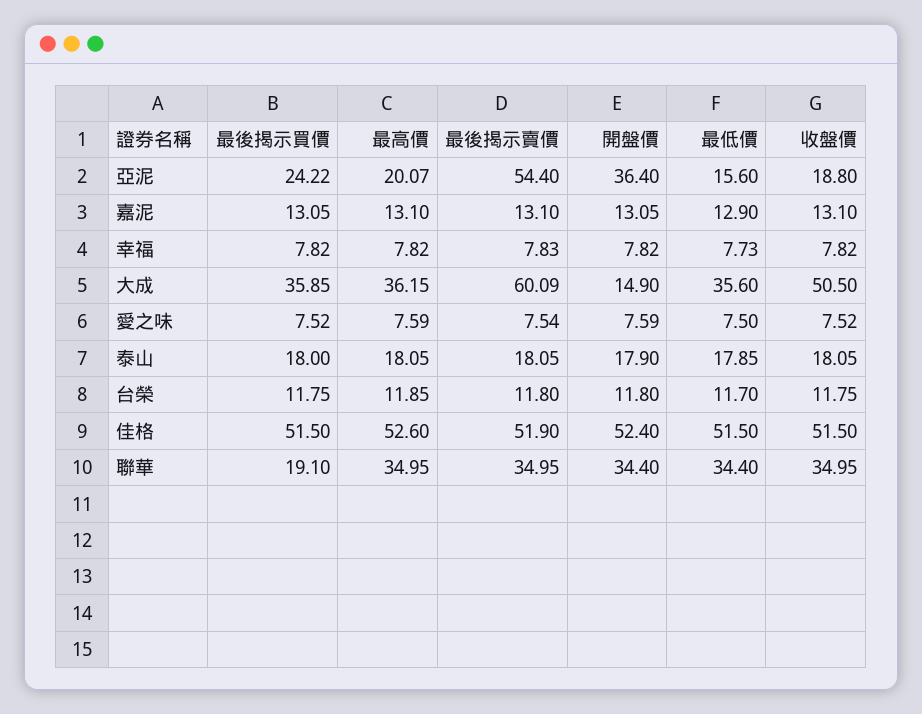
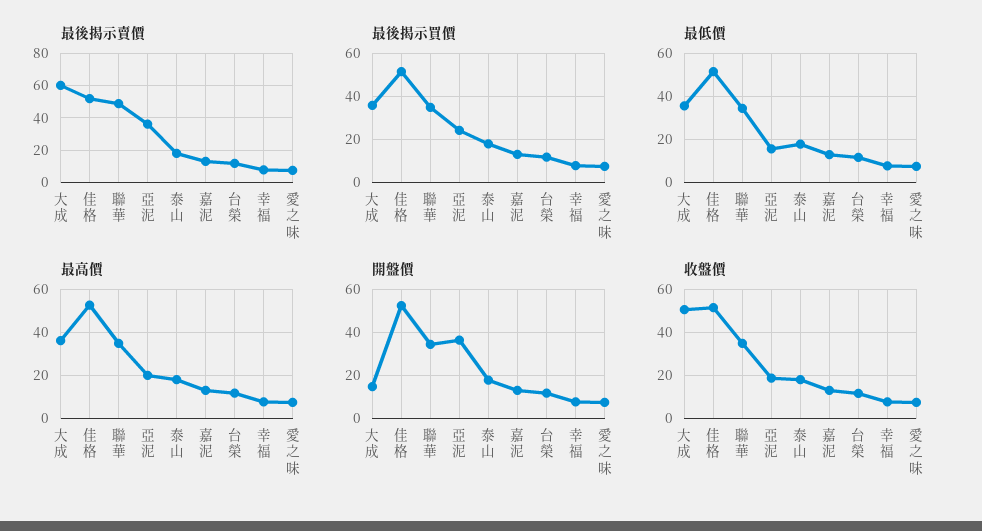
最後揭示賣價, 亞泥: 54.4 -> 35
最後揭示買價, 聯華: 19.1 -> 35
最後揭示賣價, 聯華: 34.95 -> 50

